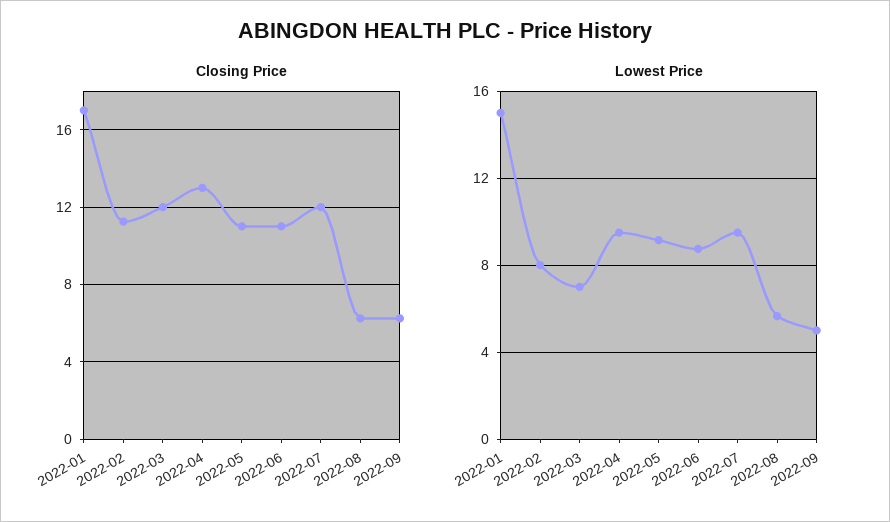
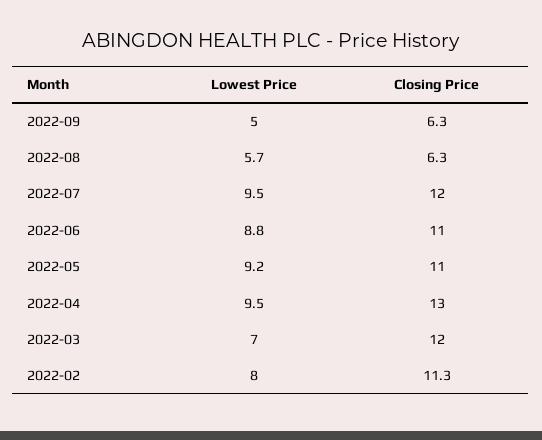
Closing Price, 2022-01: 17 -> none
Lowest Price, 2022-01: 15 -> none

